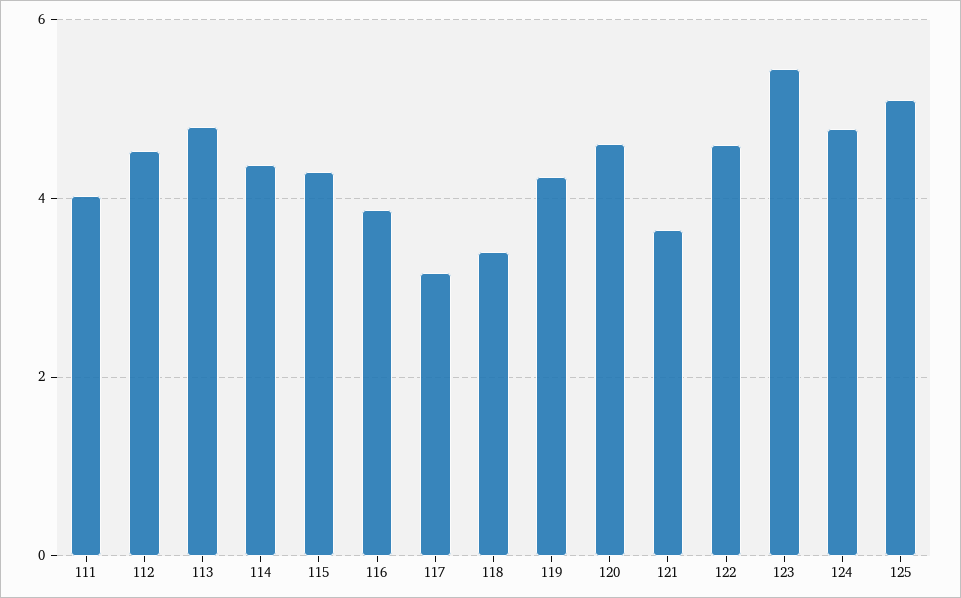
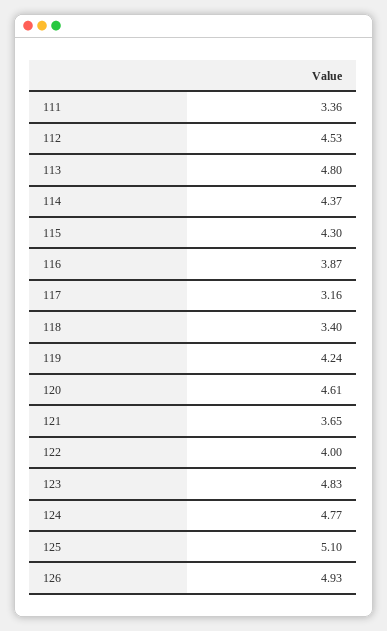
111: 4 -> 3.36
122: 4.6 -> 4
123: 5.4 -> 4.83
126: none -> 4.93

